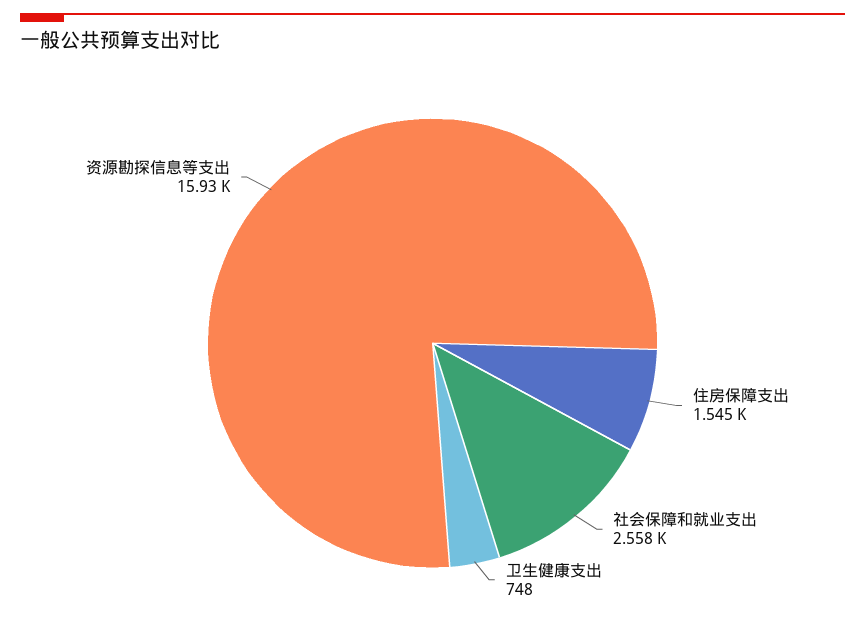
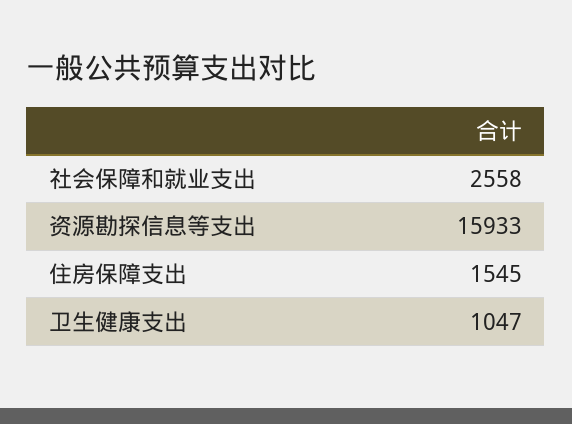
卫生健康支出: 748 -> 1047

